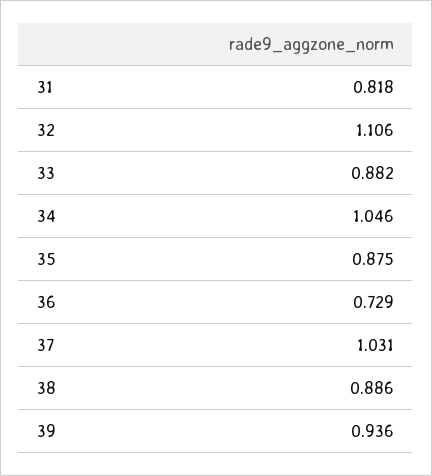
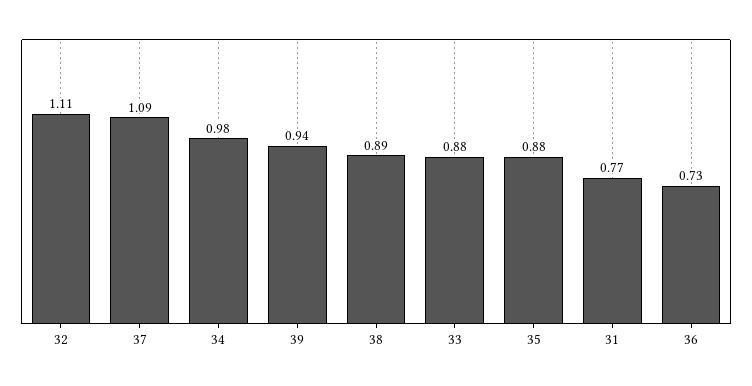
31: 0.818 -> 0.77
34: 1.046 -> 0.98
37: 1.031 -> 1.09

